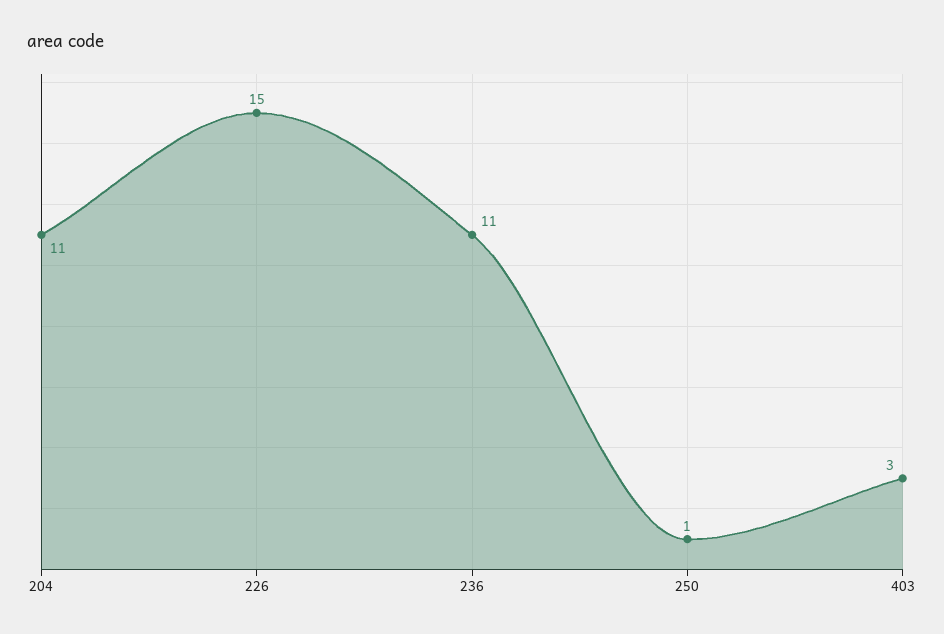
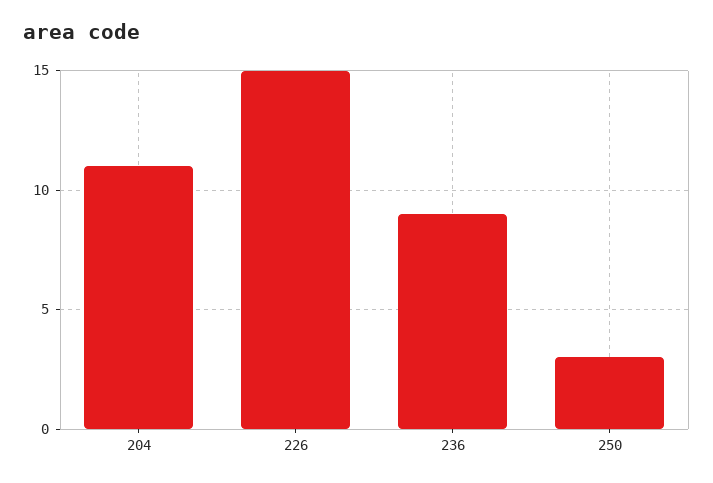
236: 11 -> 9
250: 1 -> 3
403: 3 -> none

